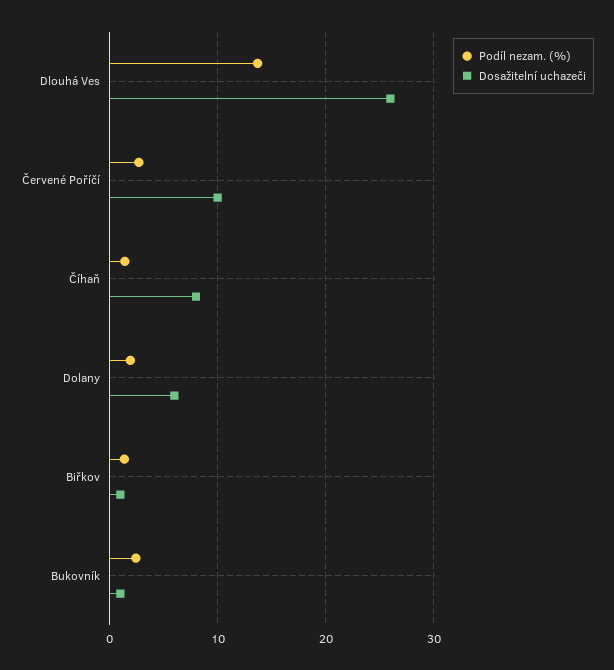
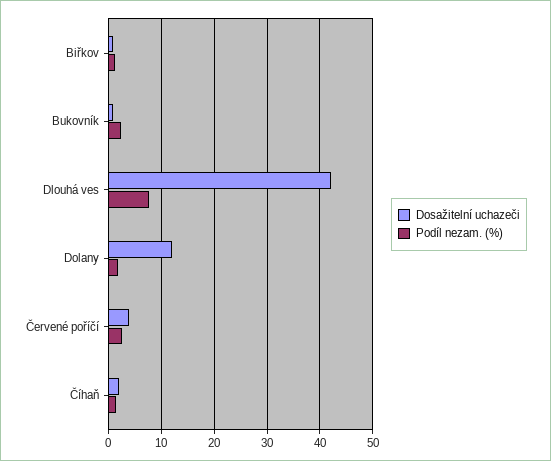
Podíl nezam. (%), Dlouhá Ves: 14 -> 8
Dosažitelní uchazeči, Dlouhá Ves: 26 -> 42
Dosažitelní uchazeči, Červené Poříčí: 10 -> 4
Dosažitelní uchazeči, Číhaň: 8 -> 2
Dosažitelní uchazeči, Dolany: 6 -> 12

